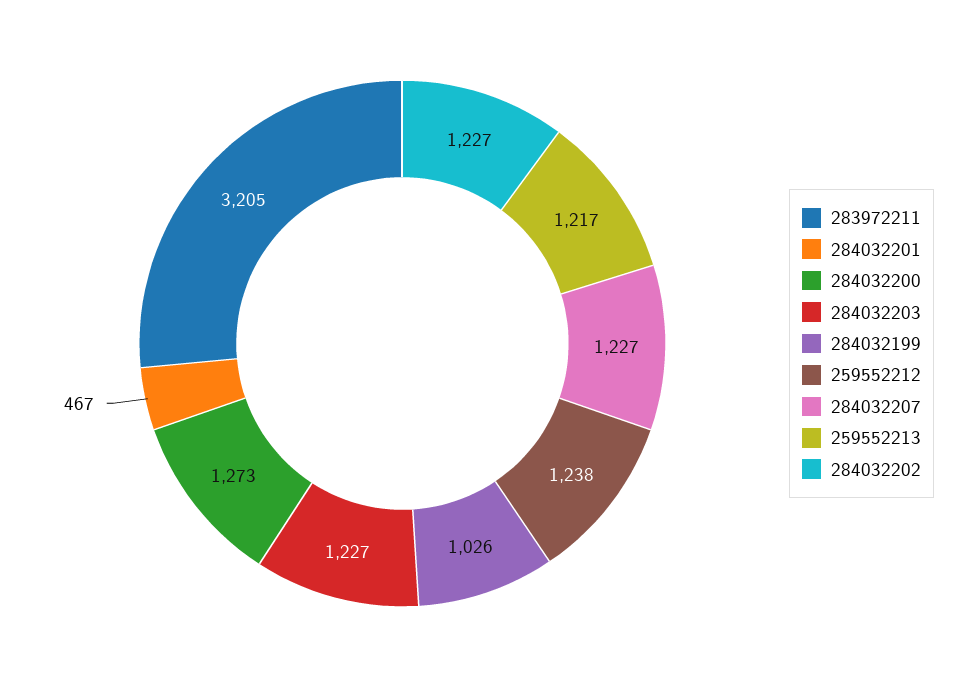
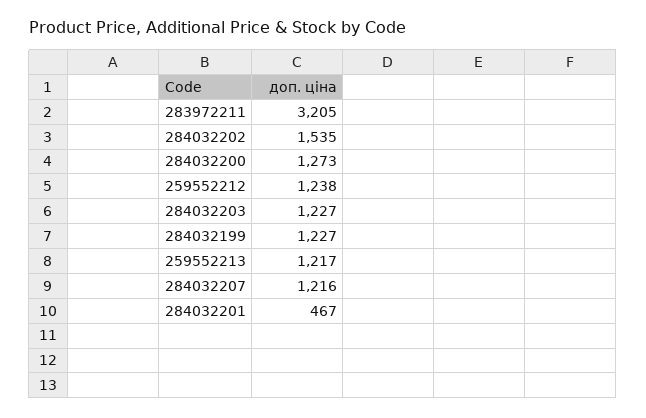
284032199: 1026 -> 1227
284032207: 1227 -> 1216
284032202: 1227 -> 1535

